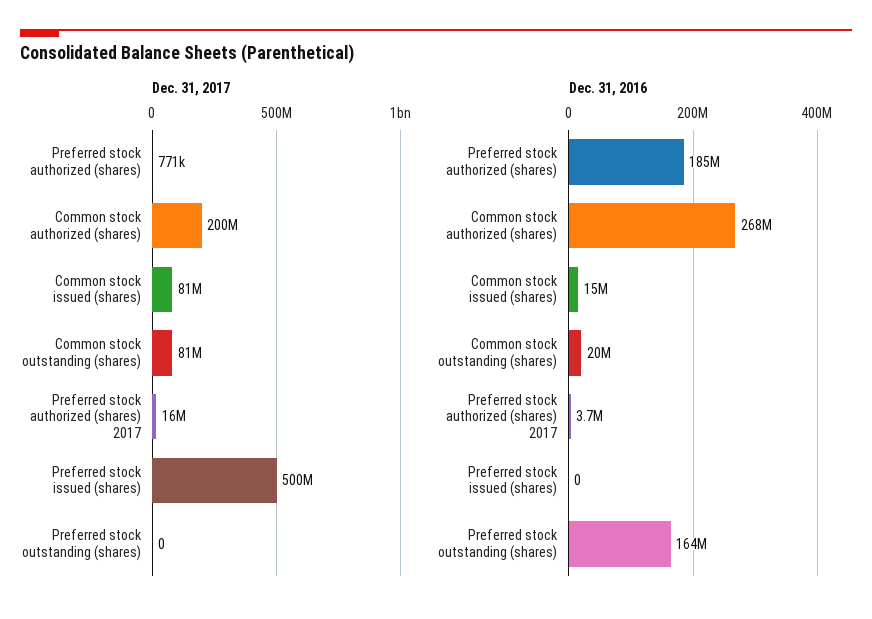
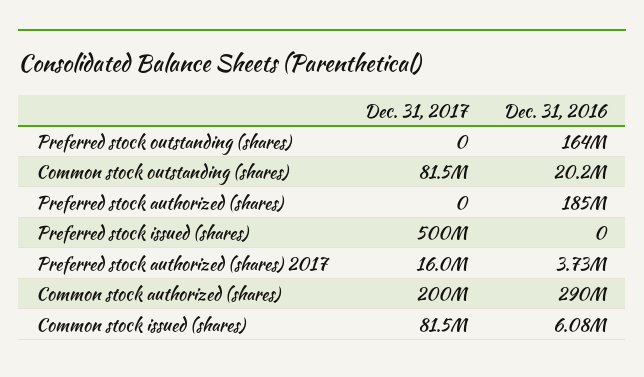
Dec. 31, 2017, Preferred stock authorized (shares): 771000 -> 0
Dec. 31, 2016, Common stock authorized (shares): 268000000 -> 290000000
Dec. 31, 2016, Common stock issued (shares): 15000000 -> 6080000

